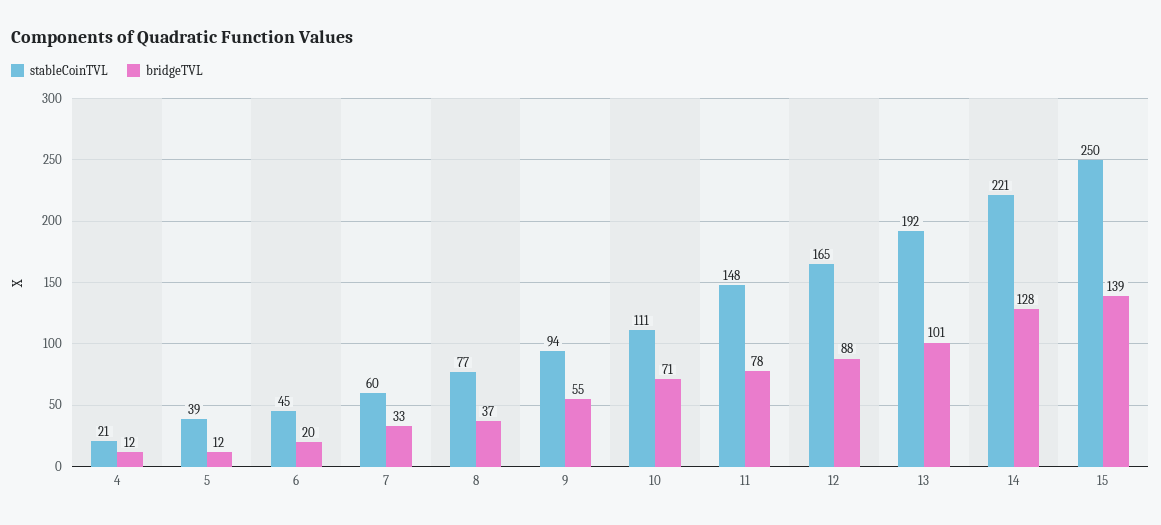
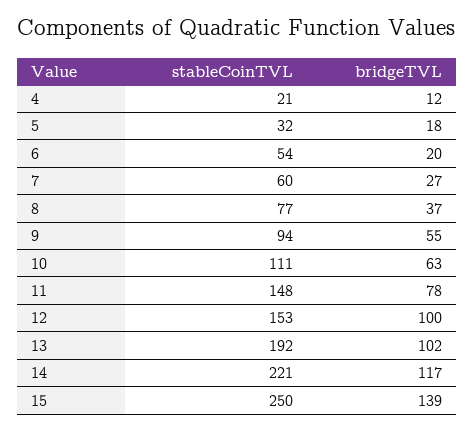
stableCoinTVL, 5: 39 -> 32
bridgeTVL, 5: 12 -> 18
stableCoinTVL, 6: 45 -> 54
bridgeTVL, 7: 33 -> 27
bridgeTVL, 10: 71 -> 63
stableCoinTVL, 12: 165 -> 153
bridgeTVL, 12: 88 -> 100
bridgeTVL, 13: 101 -> 102
bridgeTVL, 14: 128 -> 117

